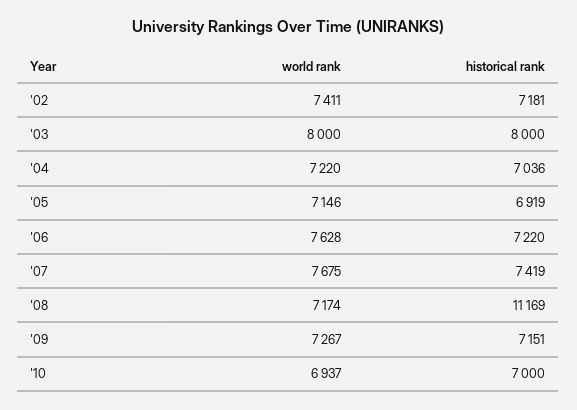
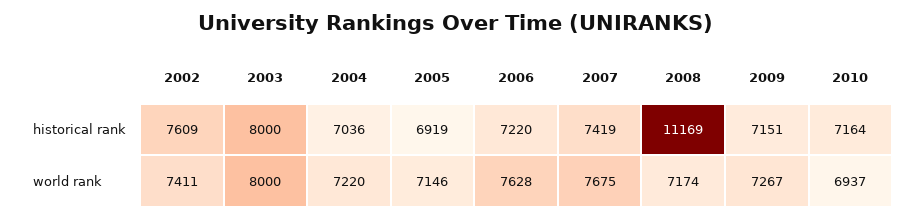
historical rank, '02: 7181 -> 7609
historical rank, '10: 7000 -> 7164

